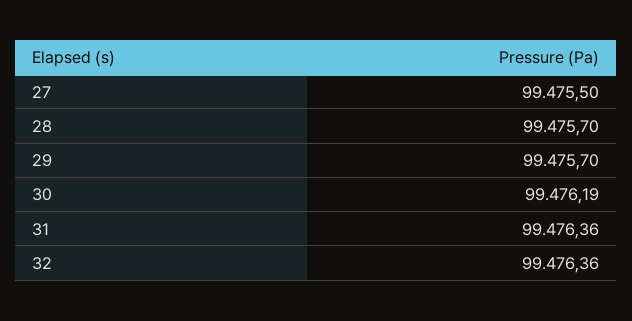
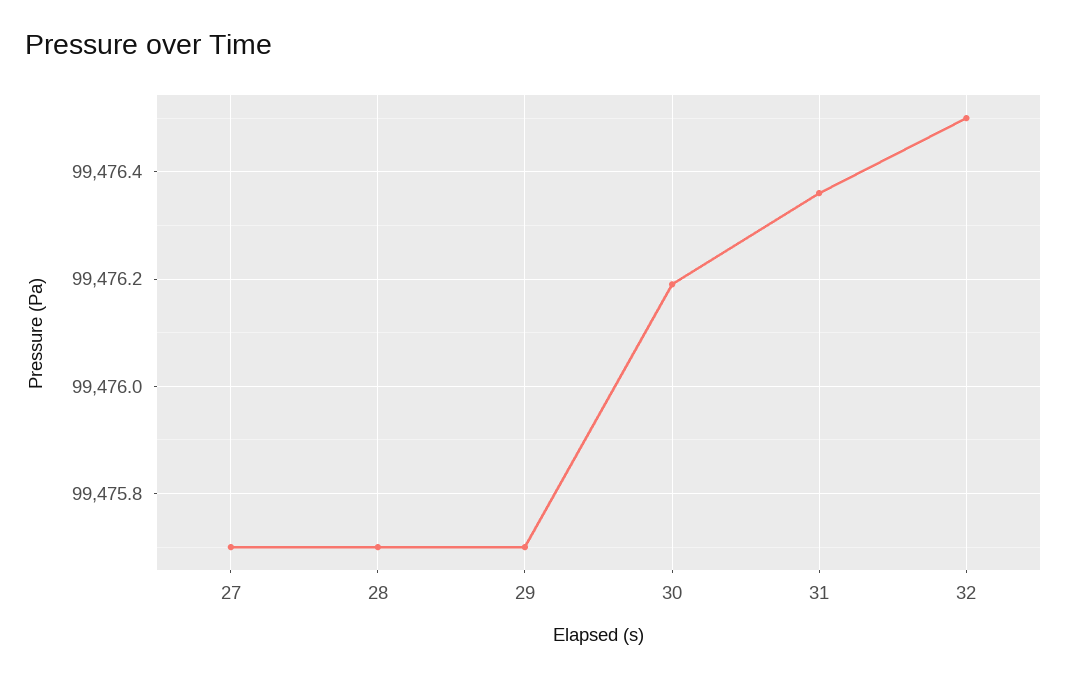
27: 99475.5 -> 99475.7
32: 99476.36 -> 99476.5

